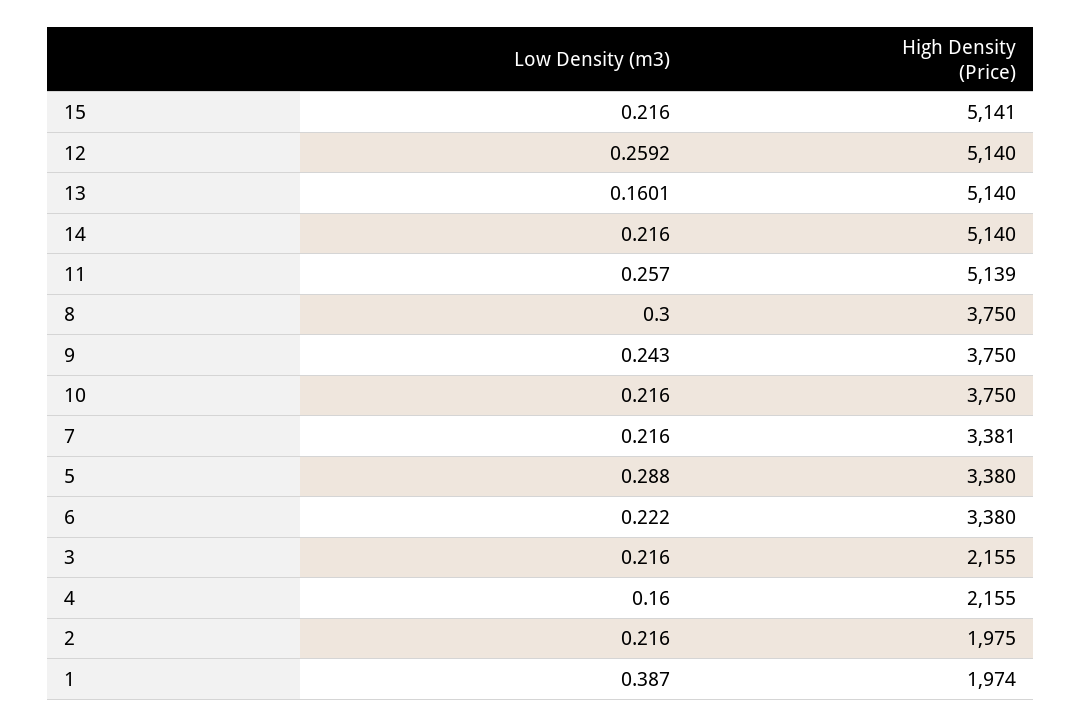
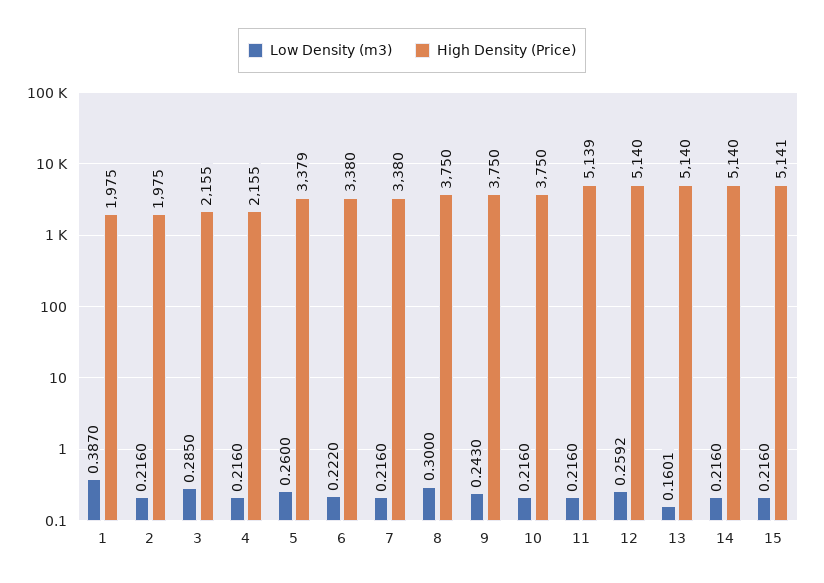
Low Density (m3), 11: 0.257 -> 0.216
High Density (Price), 7: 3381 -> 3380
Low Density (m3), 5: 0.288 -> 0.26
High Density (Price), 5: 3380 -> 3379
Low Density (m3), 3: 0.216 -> 0.285
Low Density (m3), 4: 0.16 -> 0.216
High Density (Price), 1: 1974 -> 1975

